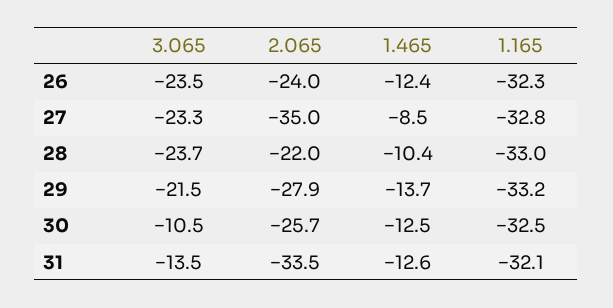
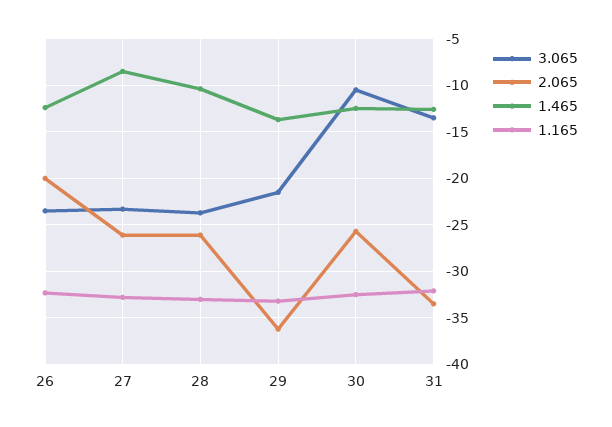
2.065, 26: -24 -> -20
2.065, 27: -35 -> -26
2.065, 28: -22 -> -26
2.065, 29: -27.9 -> -36

